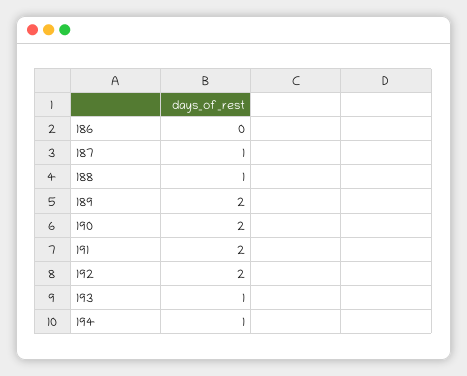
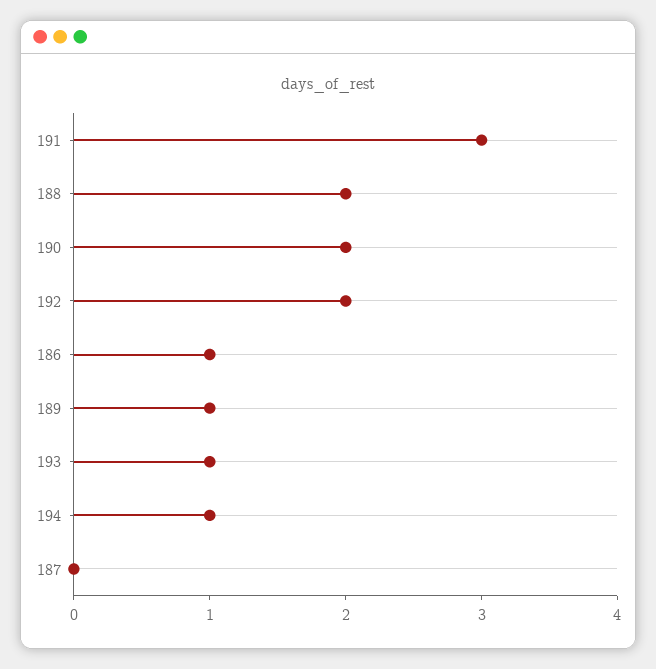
186: 0 -> 1
187: 1 -> 0
188: 1 -> 2
189: 2 -> 1
191: 2 -> 3

